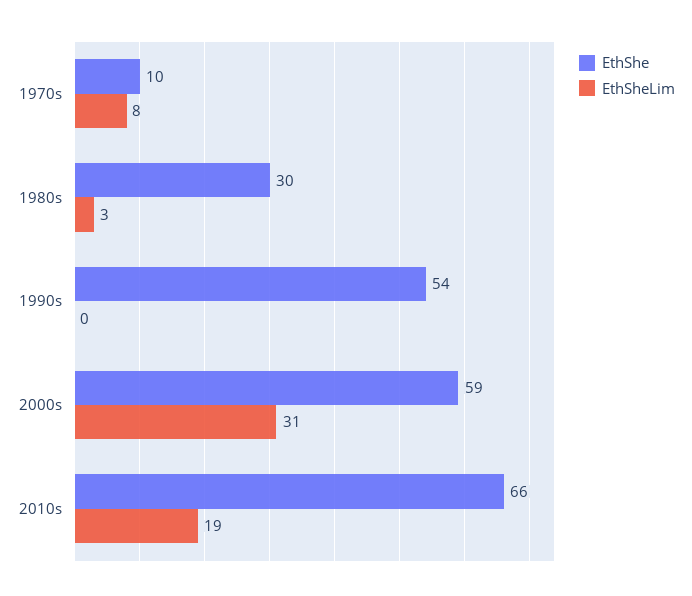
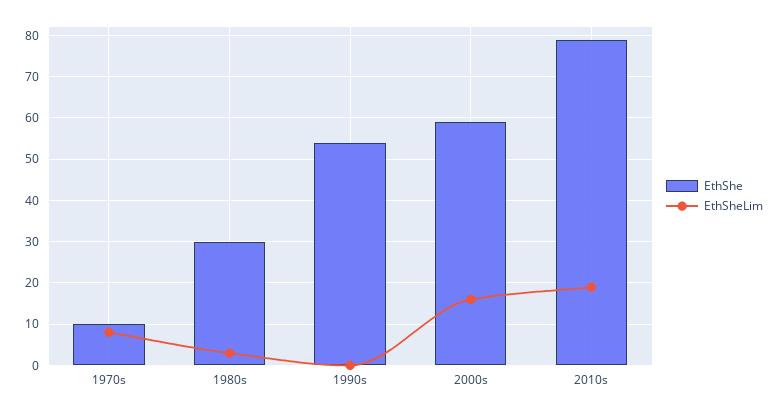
EthSheLim, 2000s: 31 -> 15
EthShe, 2010s: 66 -> 80

